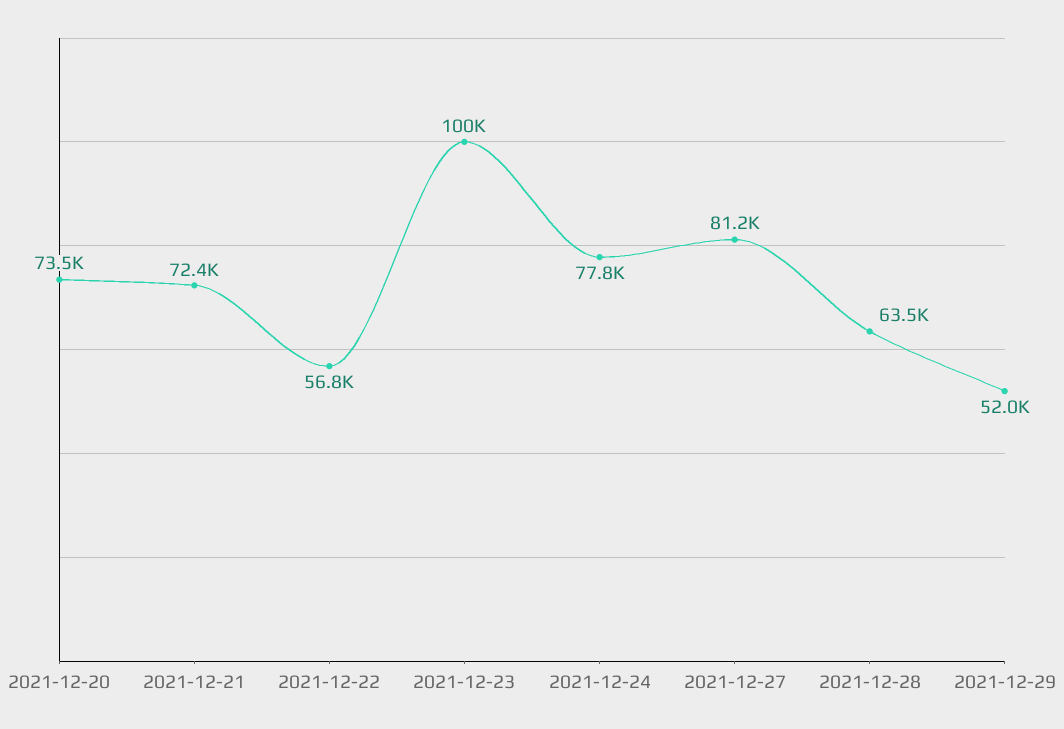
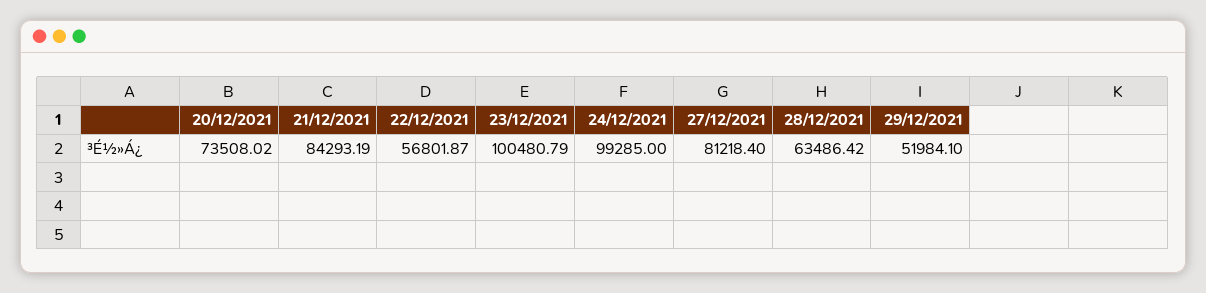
2021-12-21: 72400 -> 84293.19
2021-12-24: 77800 -> 99285

